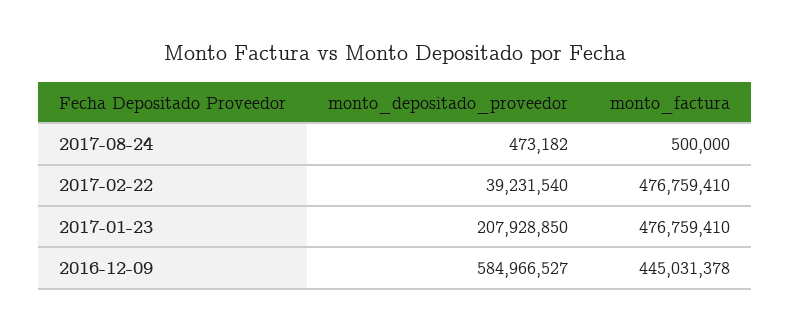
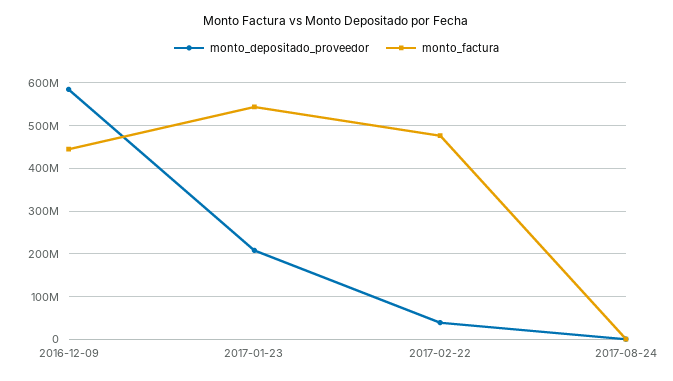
monto_factura, 2017-01-23: 476759410 -> 540000000

